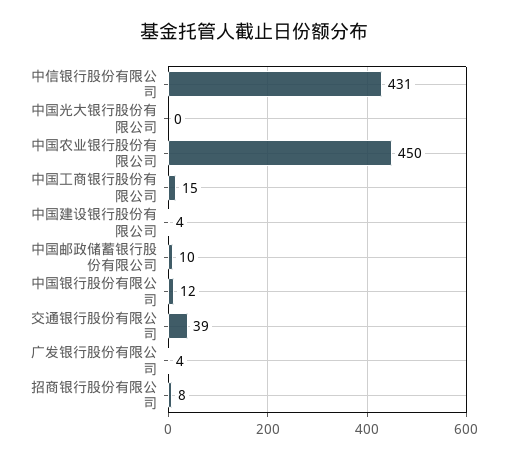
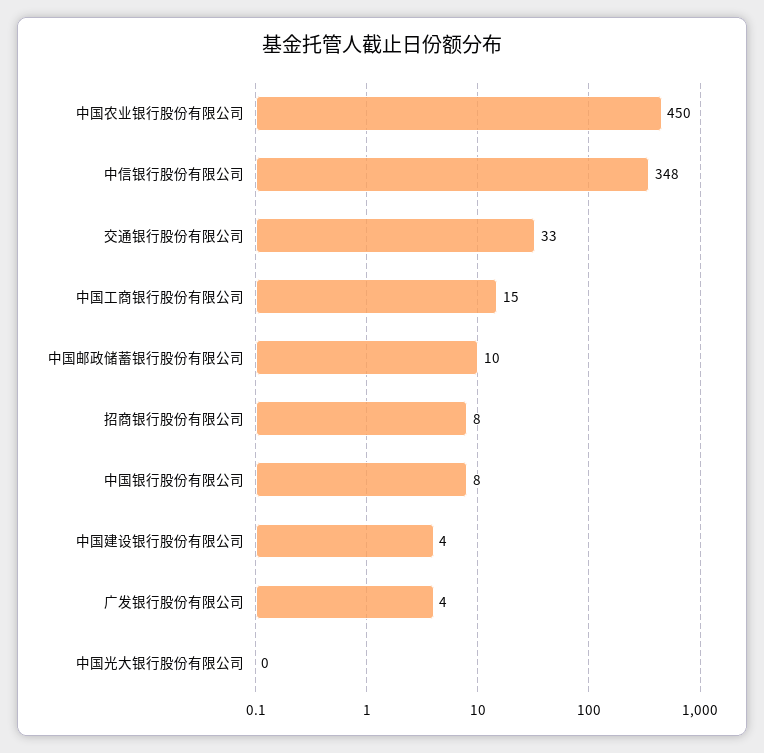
中信银行股份有限公司: 431 -> 348
中国银行股份有限公司: 12 -> 8
交通银行股份有限公司: 39 -> 33

